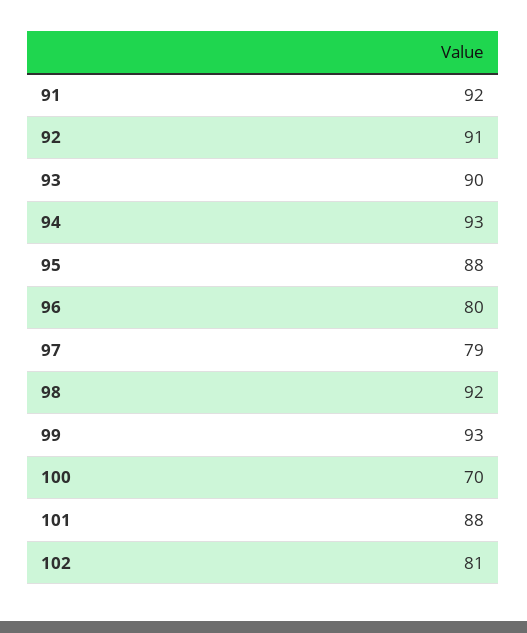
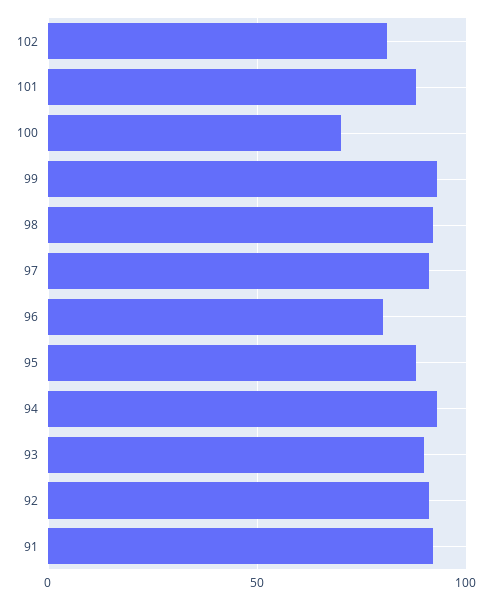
97: 79 -> 90

